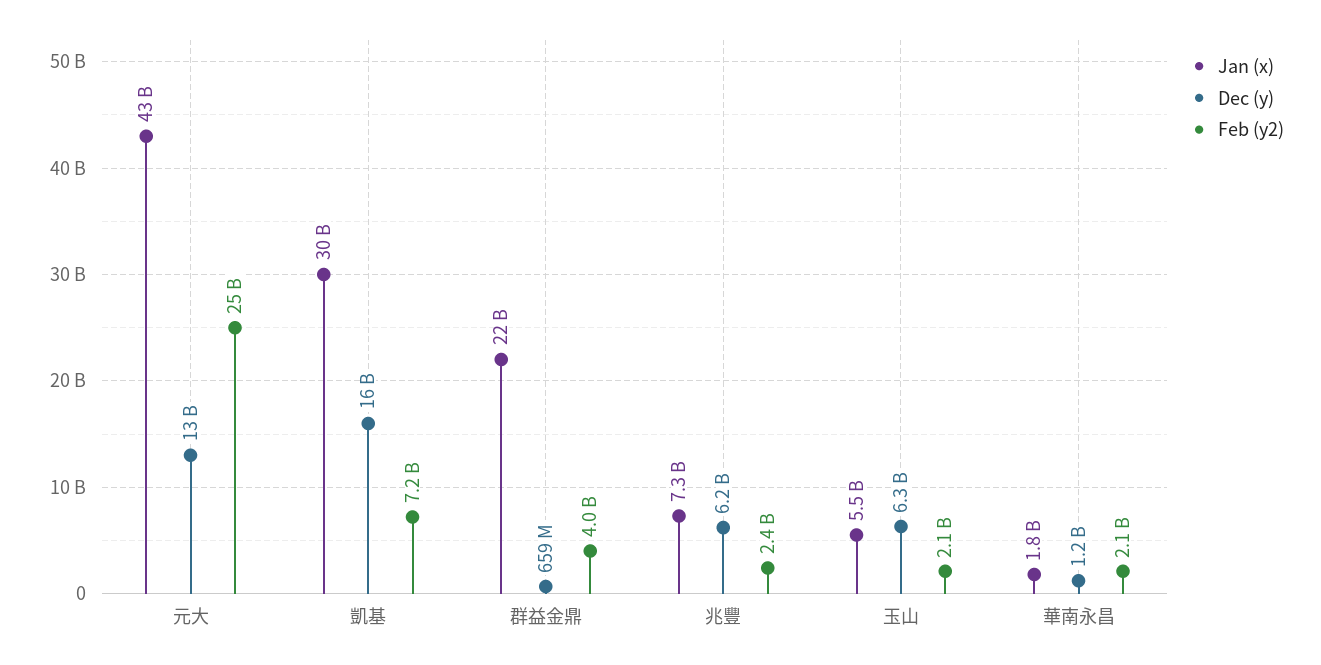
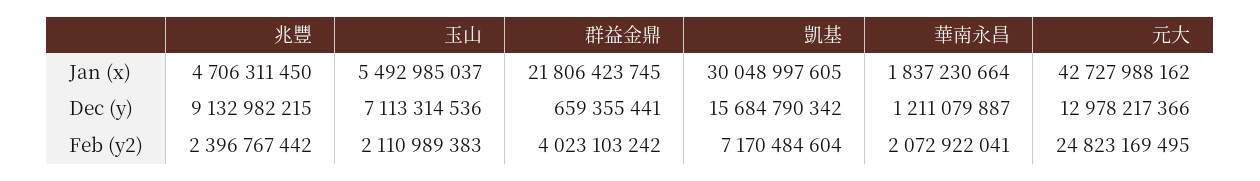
Jan (x), 兆豐: 7300000000 -> 4706311450
Dec (y), 兆豐: 6200000000 -> 9132982215
Dec (y), 玉山: 6300000000 -> 7113314536

